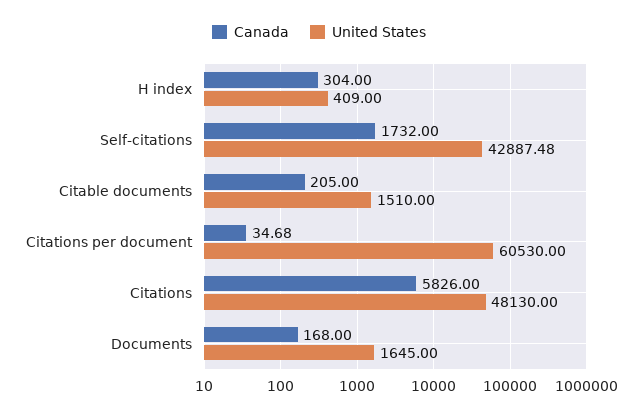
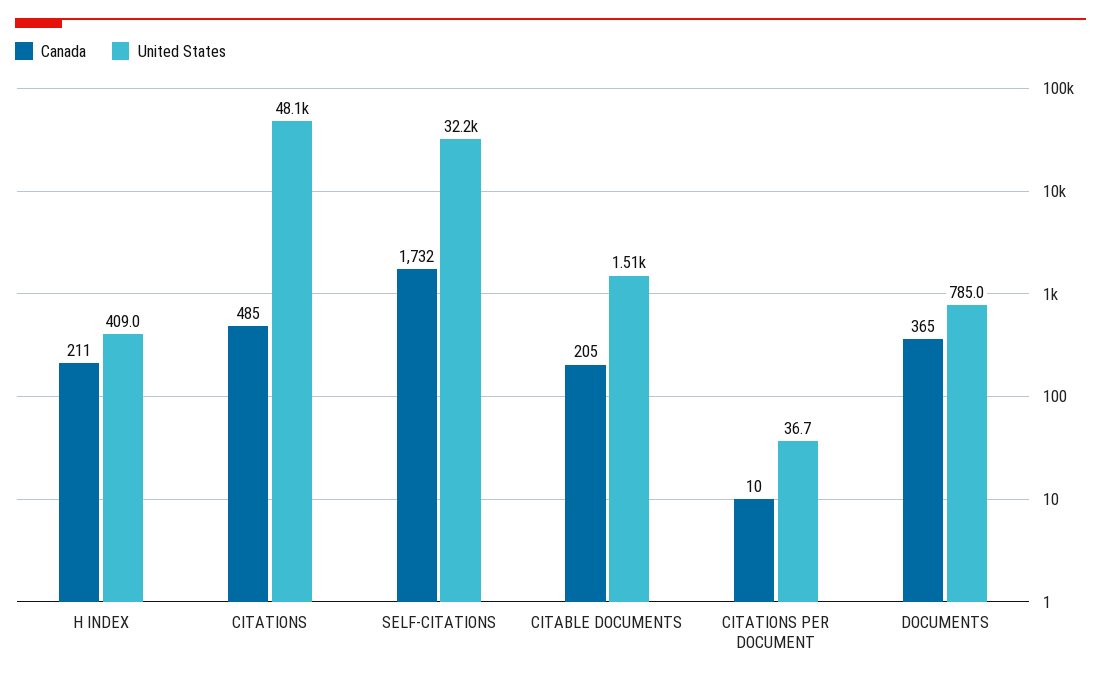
Canada, H index: 304 -> 211
United States, Self-citations: 42887.48 -> 32200
Canada, Citations per document: 34.68 -> 10
United States, Citations per document: 60530 -> 36.7
Canada, Citations: 5826 -> 485
Canada, Documents: 168 -> 365
United States, Documents: 1645 -> 785

